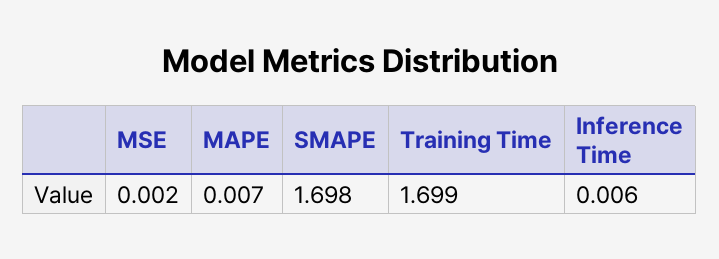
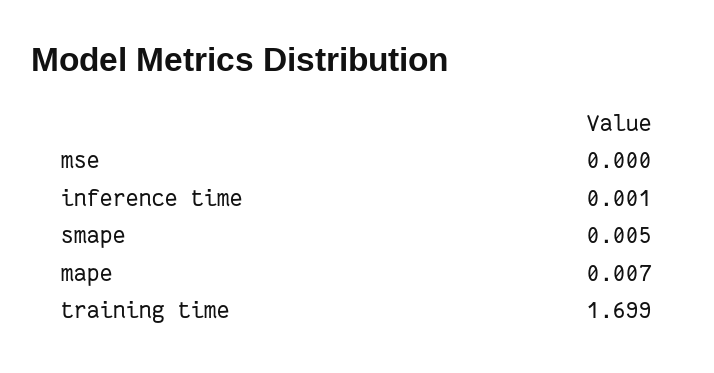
MSE: 0.002 -> 0
SMAPE: 1.698 -> 0.005
Inference Time: 0.006 -> 0.001

